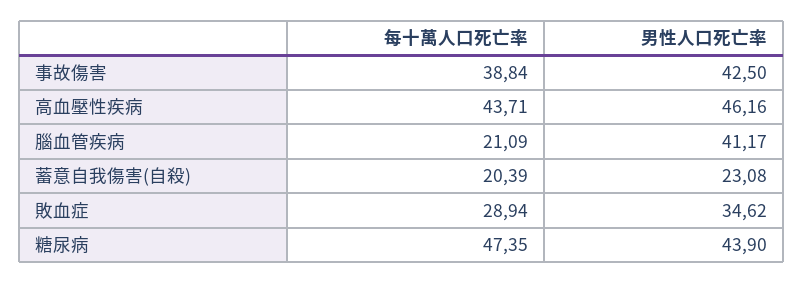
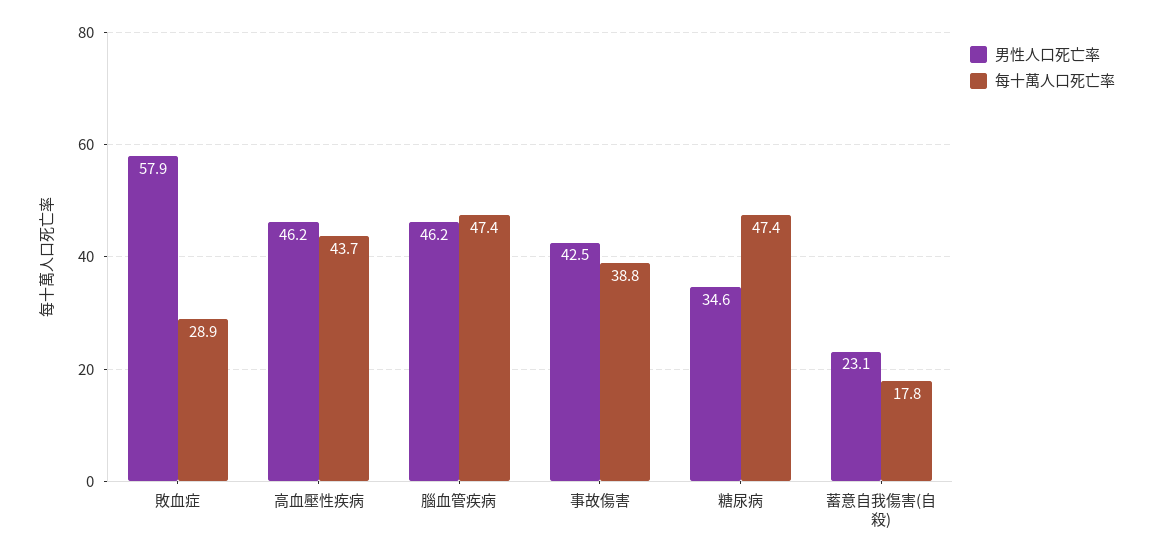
每十萬人口死亡率, 腦血管疾病: 21.09 -> 47.4
男性人口死亡率, 腦血管疾病: 41.17 -> 46.2
每十萬人口死亡率, 蓄意自我傷害(自殺): 20.39 -> 17.8
男性人口死亡率, 敗血症: 34.62 -> 57.9
男性人口死亡率, 糖尿病: 43.9 -> 34.6

